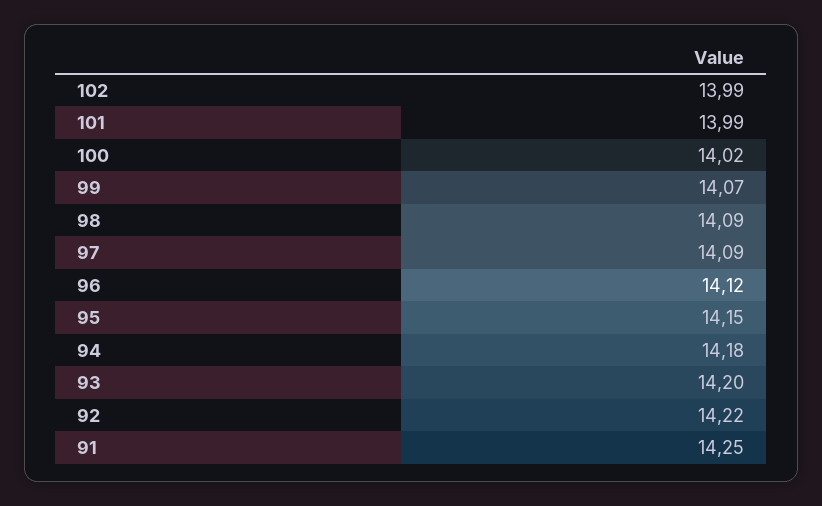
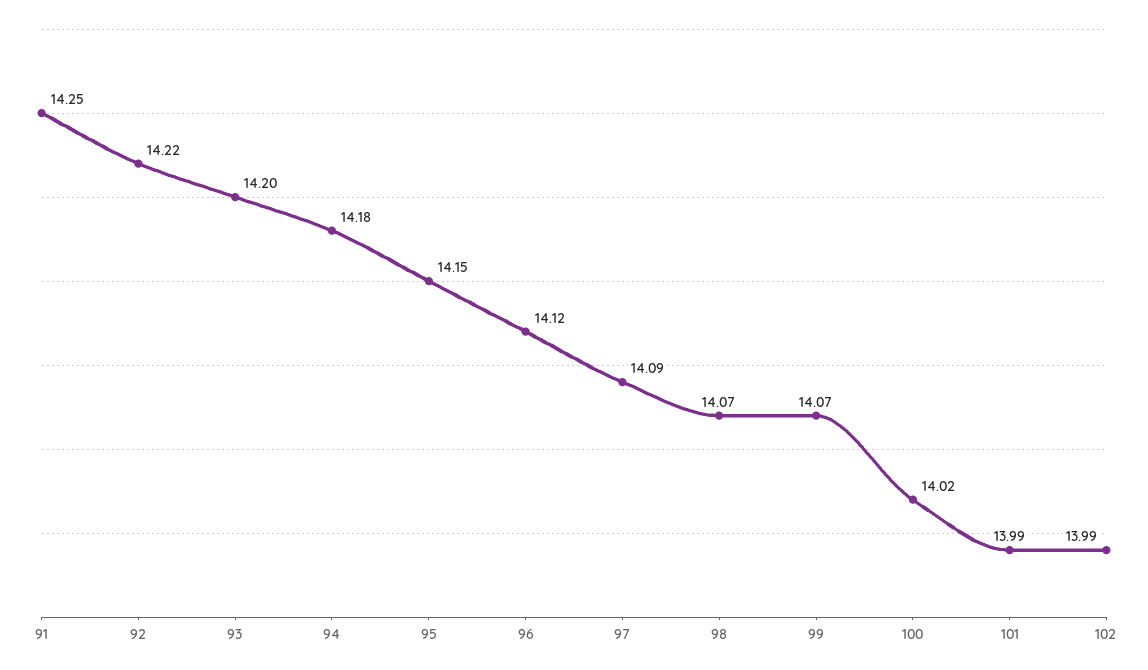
98: 14.09 -> 14.07

